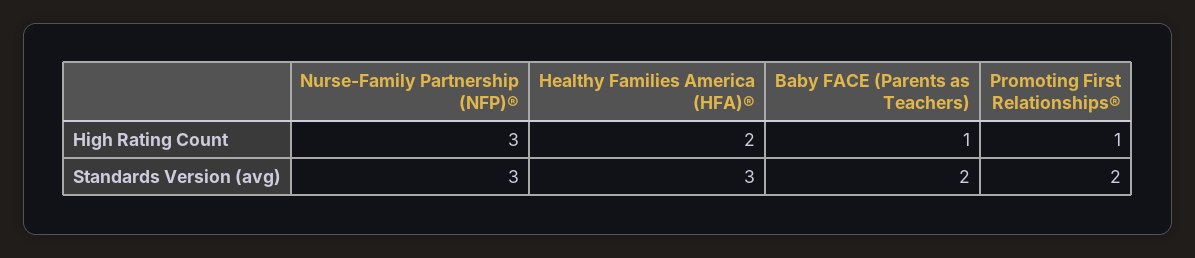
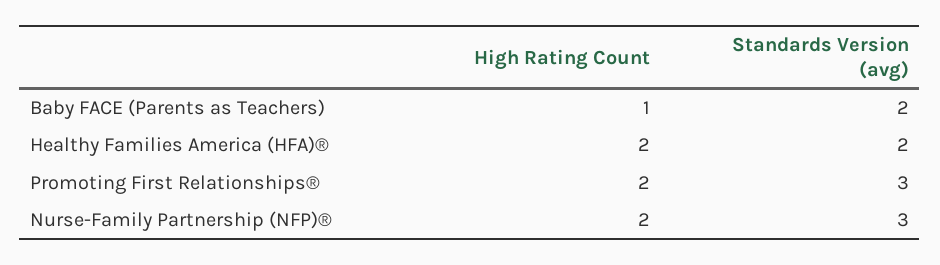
Nurse-Family Partnership (NFP)®, High Rating Count: 3 -> 2
Promoting First Relationships®, High Rating Count: 1 -> 2
Healthy Families America (HFA)®, Standards Version (avg): 3 -> 2
Promoting First Relationships®, Standards Version (avg): 2 -> 3

